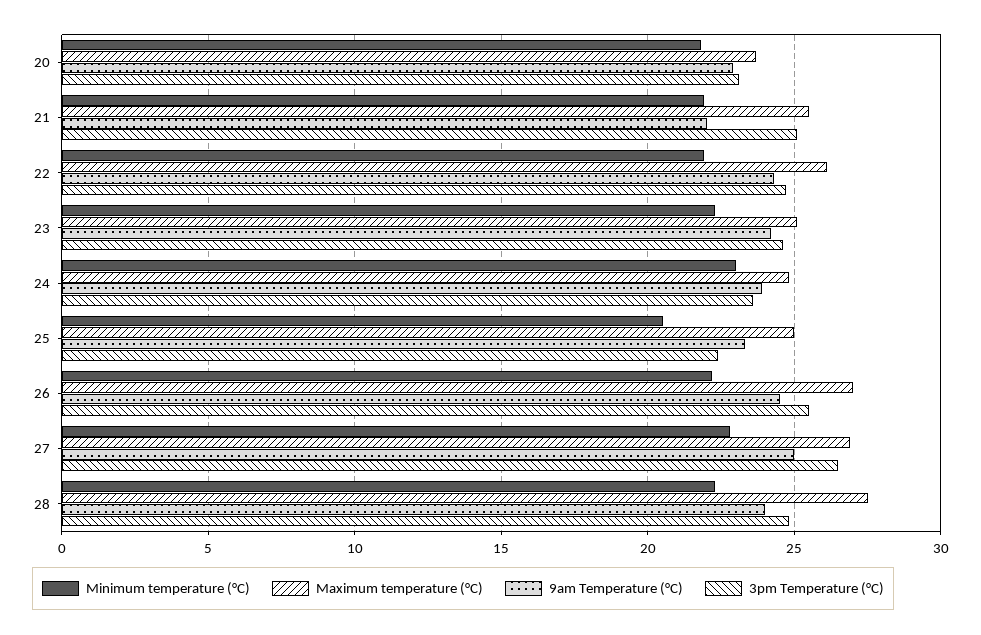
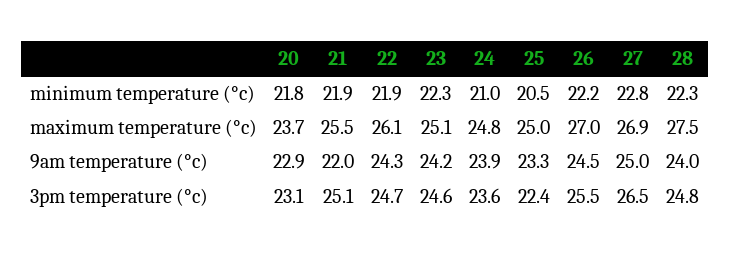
Minimum temperature (°C), 24: 23 -> 21

